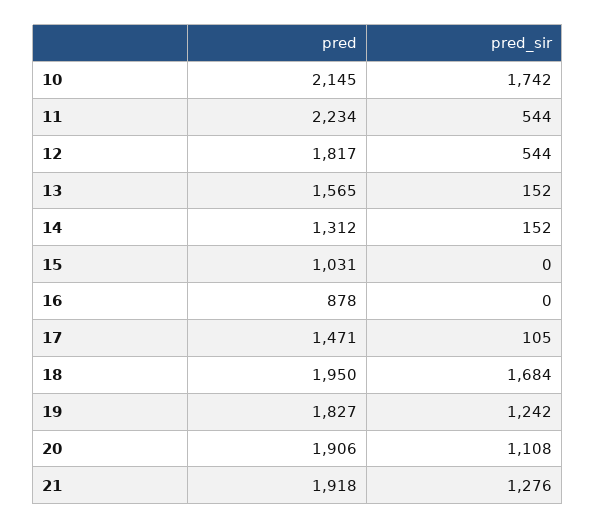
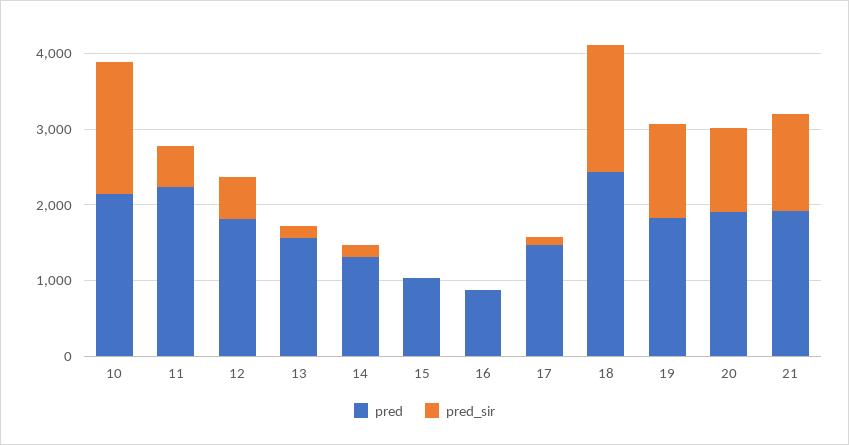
pred, 18: 1950 -> 2400

